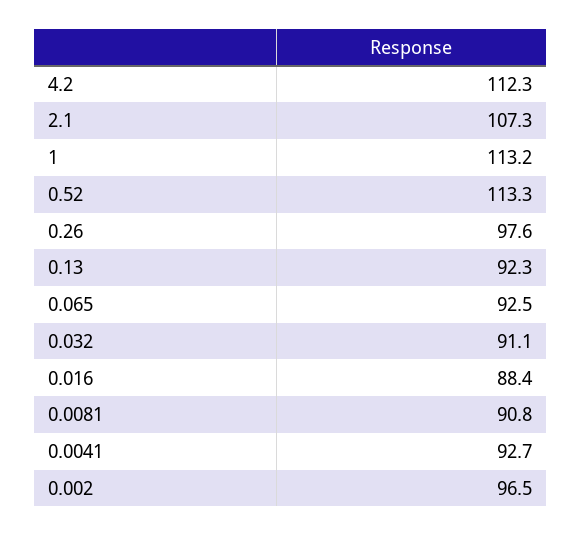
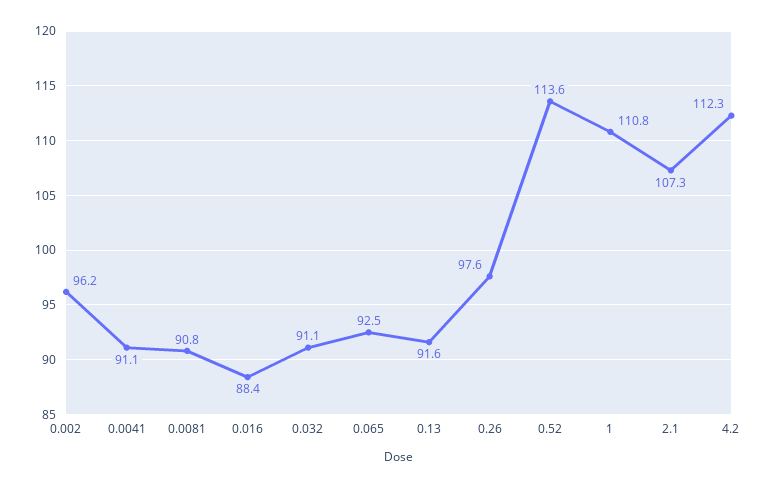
1: 113.2 -> 110.8
0.52: 113.3 -> 113.6
0.13: 92.3 -> 91.6
0.0041: 92.7 -> 91.1
0.002: 96.5 -> 96.2

